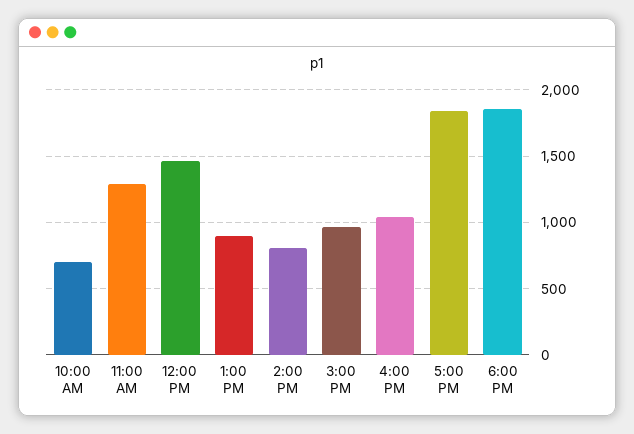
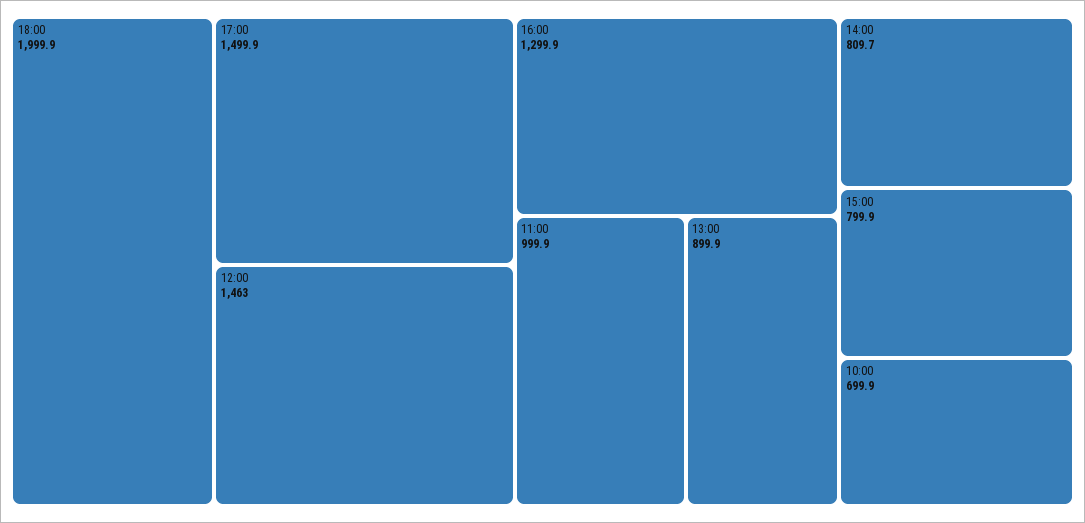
11:00 AM: 1300 -> 999.9
3:00 PM: 950 -> 799.9
4:00 PM: 1050 -> 1299.9
5:00 PM: 1850 -> 1499.9
6:00 PM: 1850 -> 1999.9

